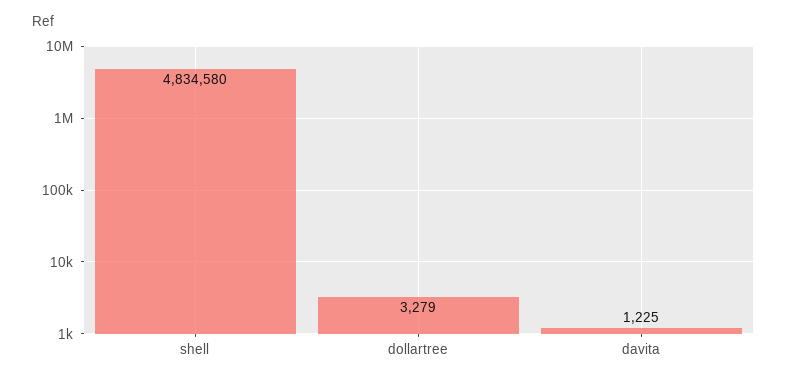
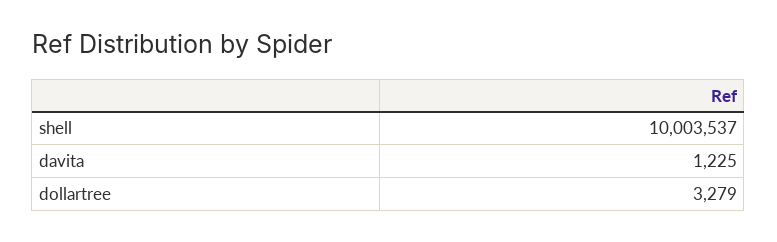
shell: 4834580 -> 10003537

